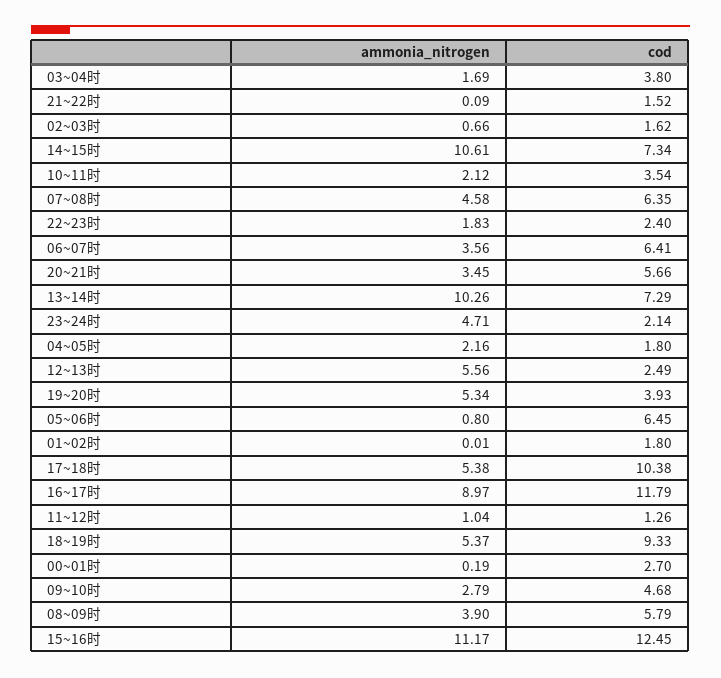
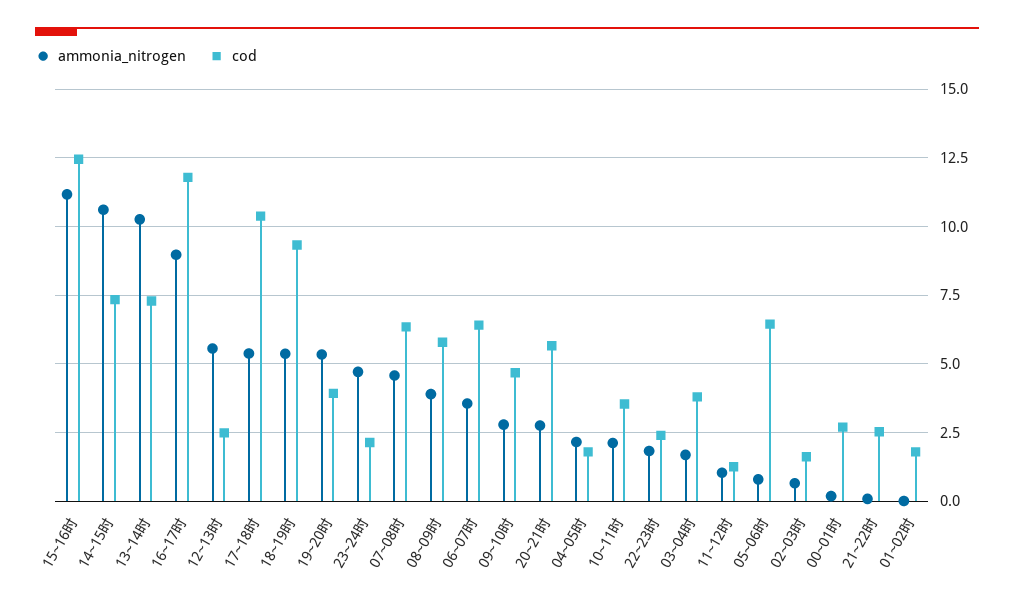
cod, 21~22时: 1.52 -> 2.5
ammonia_nitrogen, 20~21时: 3.45 -> 2.75

